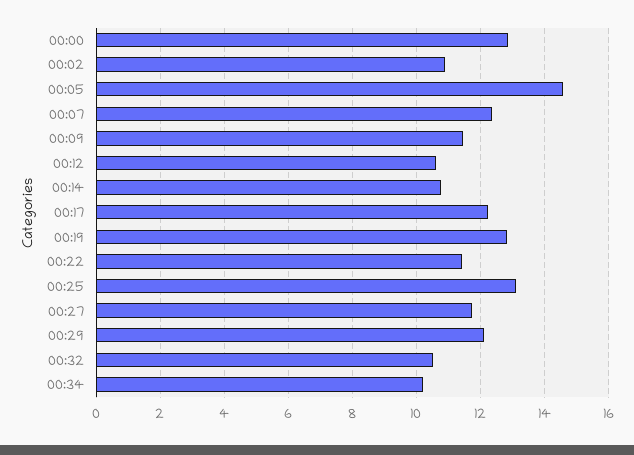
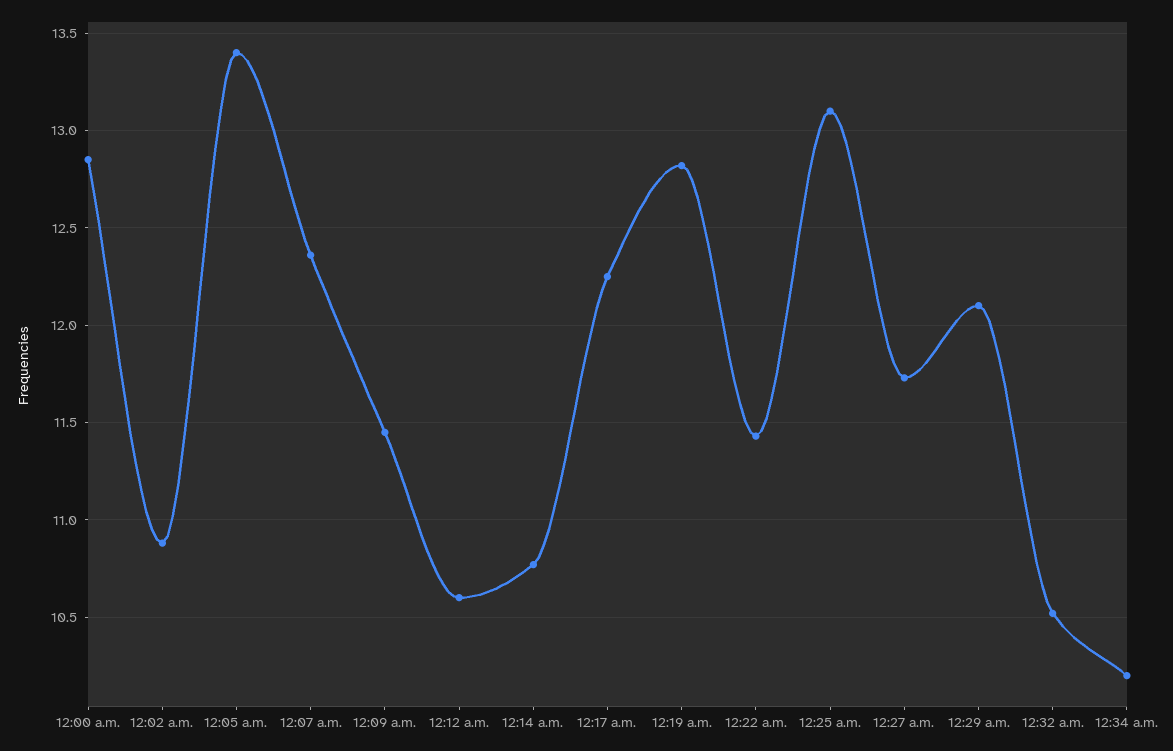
00:05: 14.6 -> 13.4

